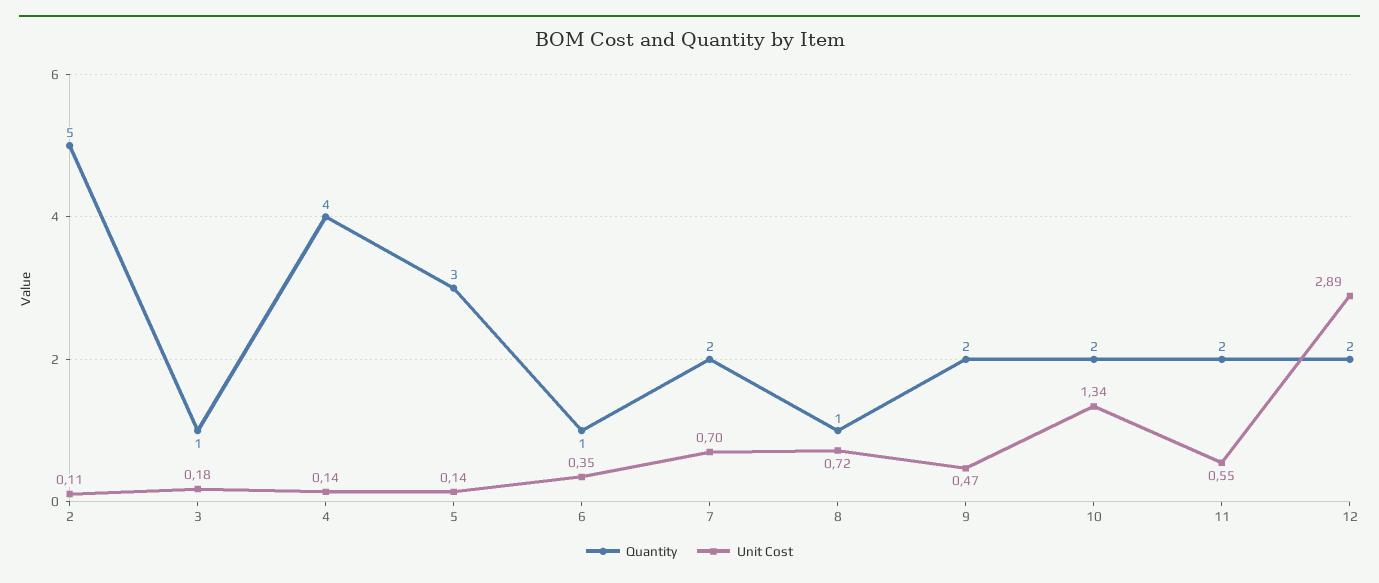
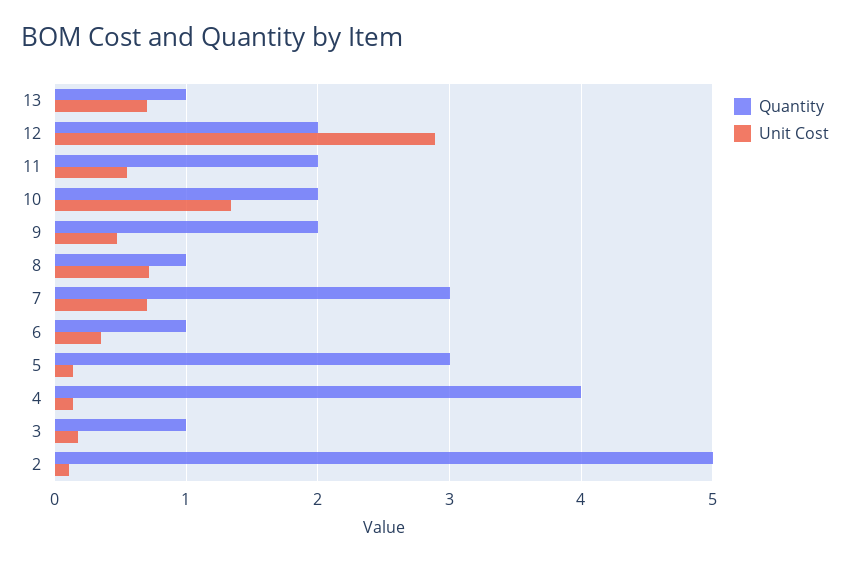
Quantity, 7: 2 -> 3
Quantity, 13: none -> 1
Unit Cost, 13: none -> 0.7

